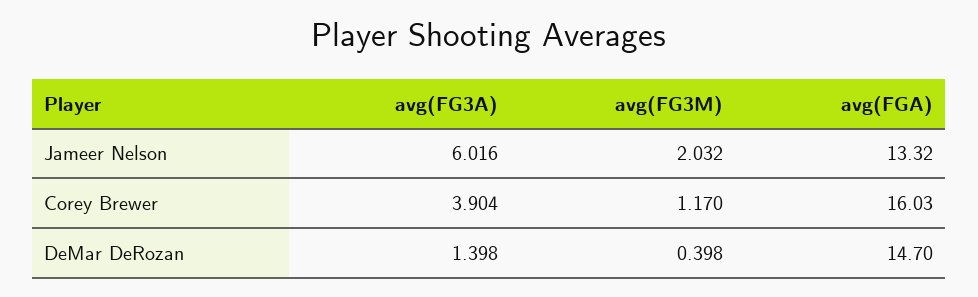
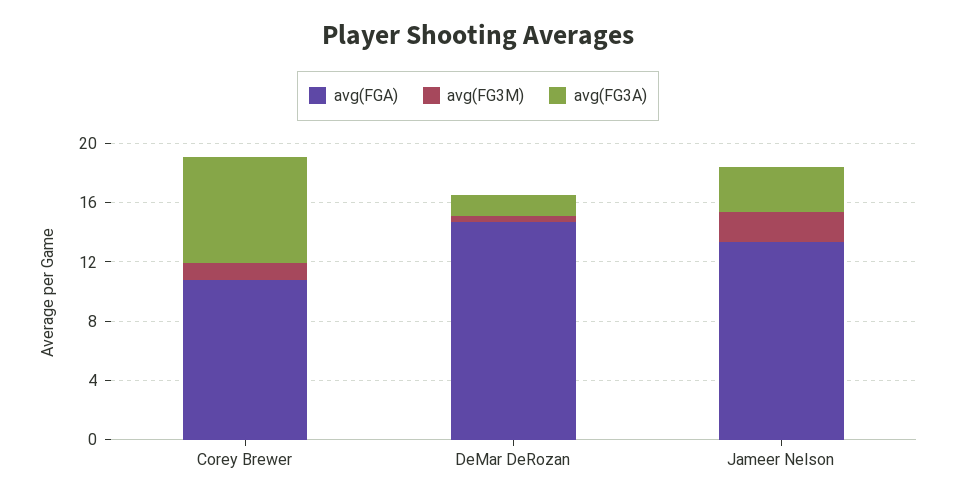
avg(FG3A), Jameer Nelson: 6.016 -> 3
avg(FG3A), Corey Brewer: 3.904 -> 7
avg(FGA), Corey Brewer: 16.03 -> 11

